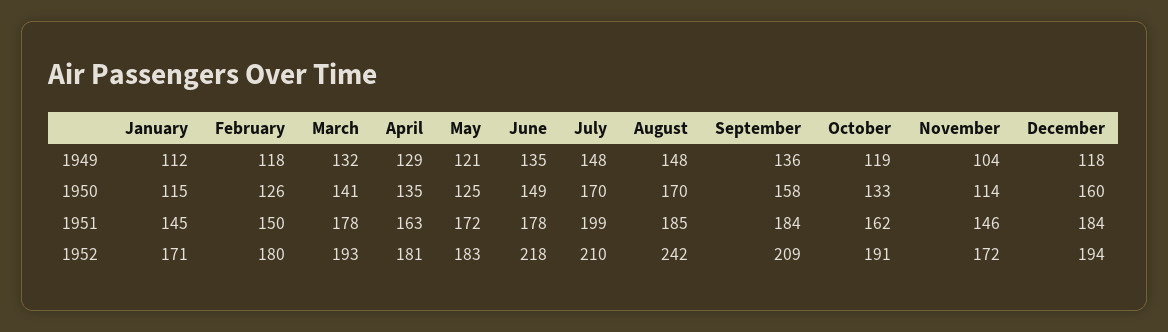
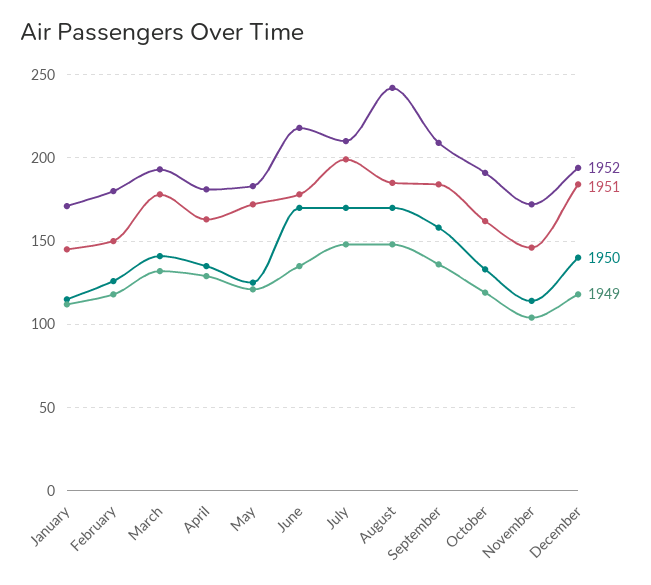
1950, June: 149 -> 170
1950, December: 160 -> 140

